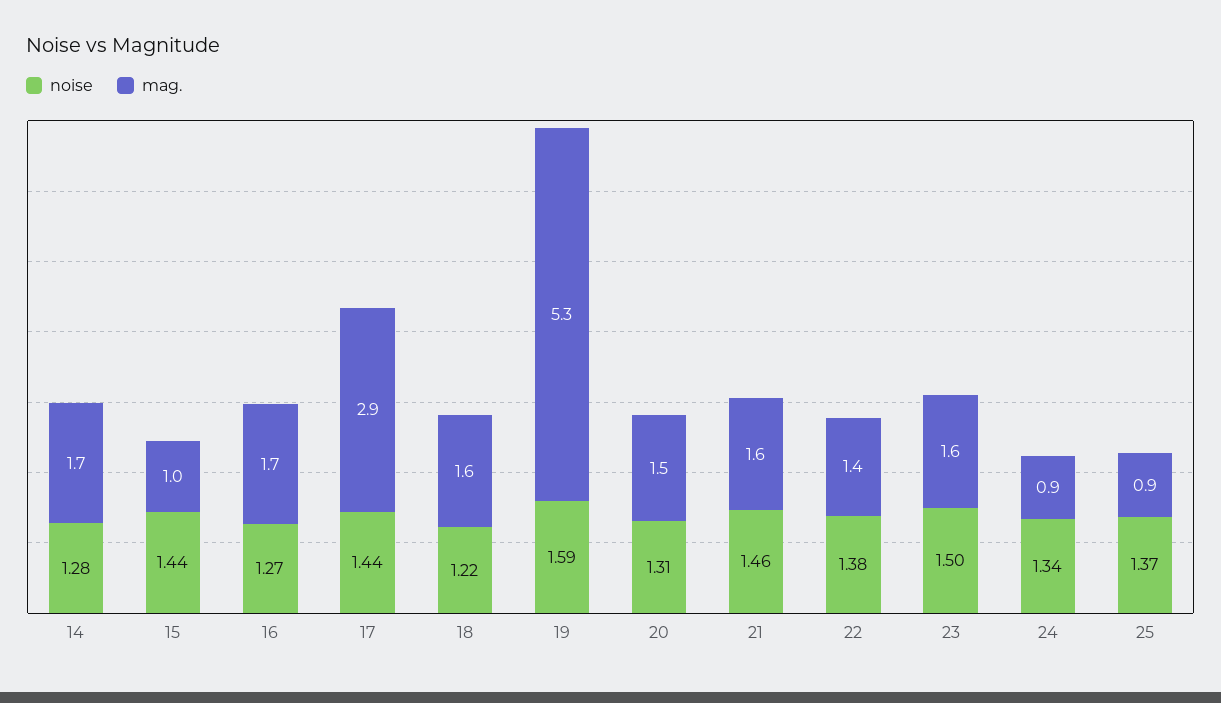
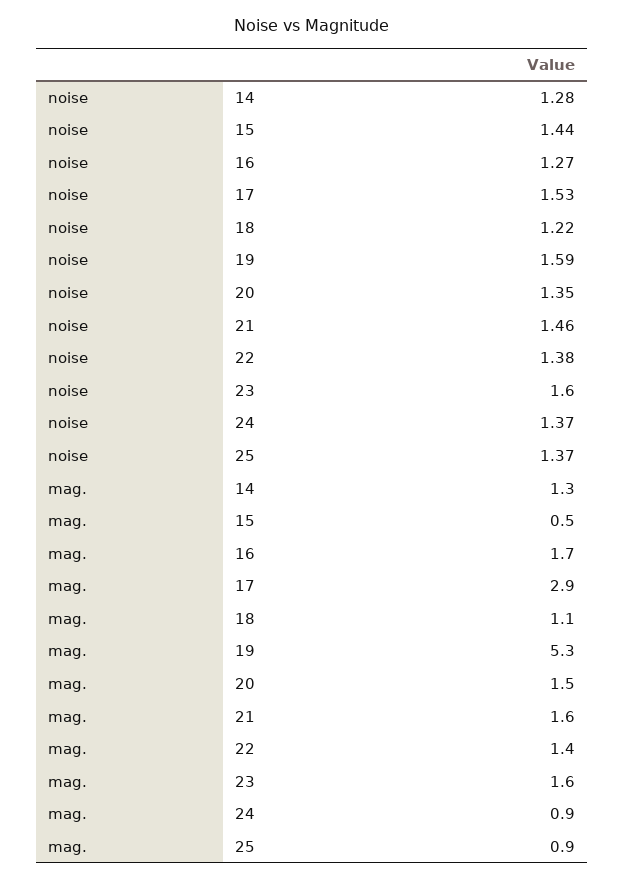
mag., 14: 1.7 -> 1.3
mag., 15: 1 -> 0.5
noise, 17: 1.44 -> 1.53
mag., 18: 1.6 -> 1.1
noise, 20: 1.31 -> 1.35
noise, 23: 1.5 -> 1.6
noise, 24: 1.34 -> 1.37

